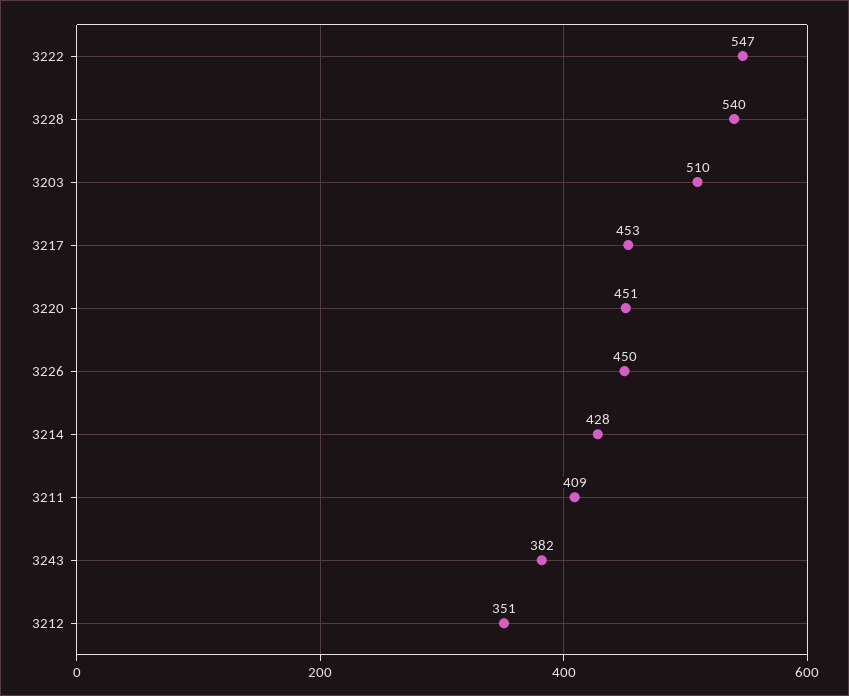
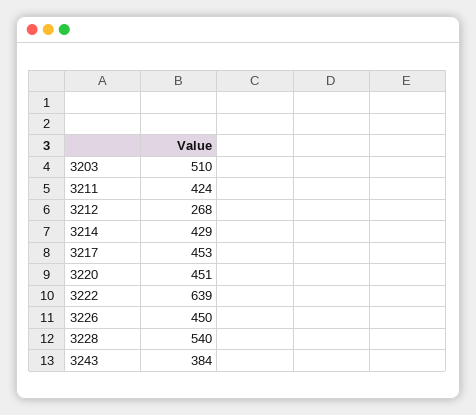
3222: 547 -> 639
3214: 428 -> 429
3211: 409 -> 424
3243: 382 -> 384
3212: 351 -> 268

